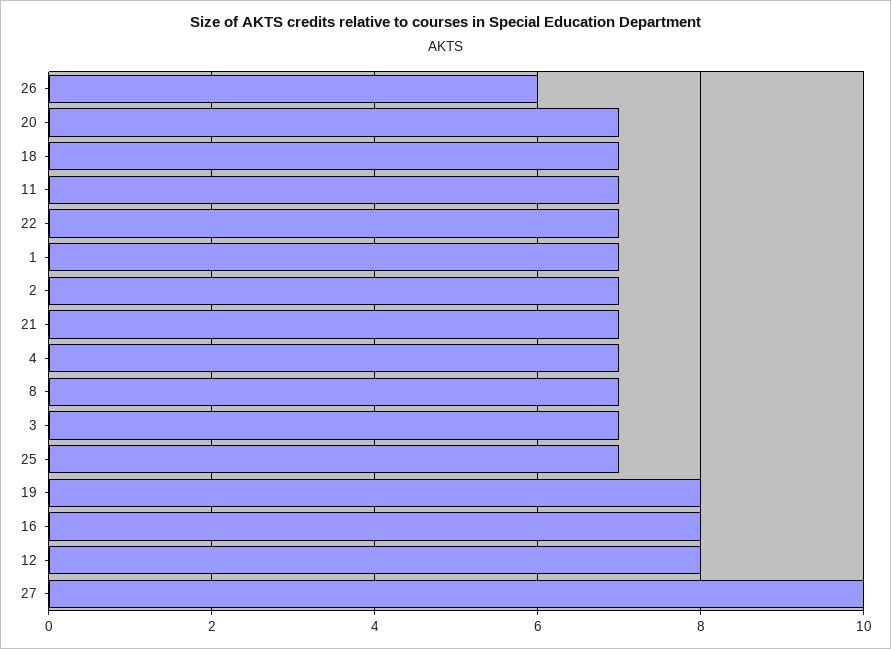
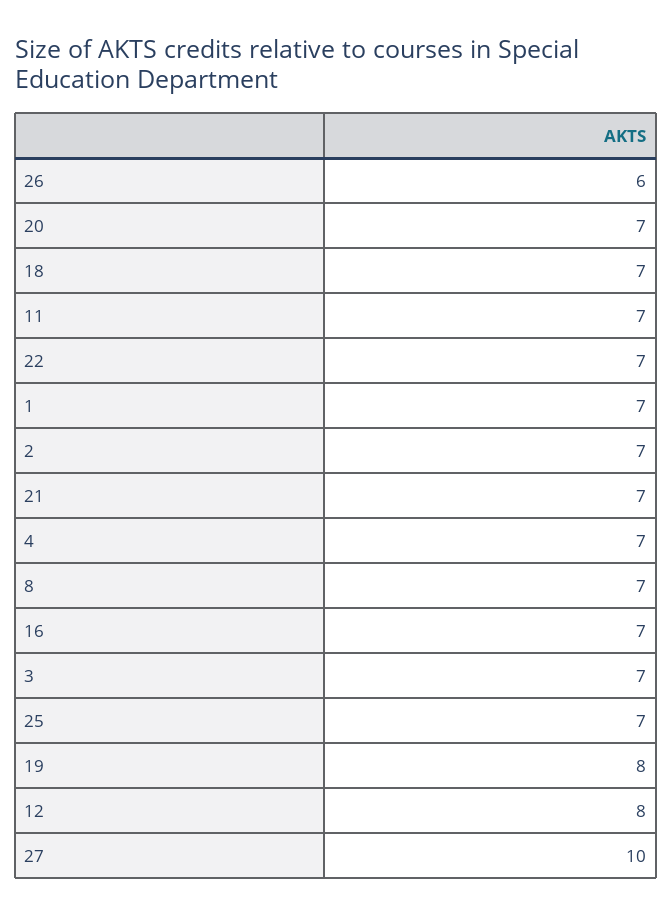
16: 8 -> 7

